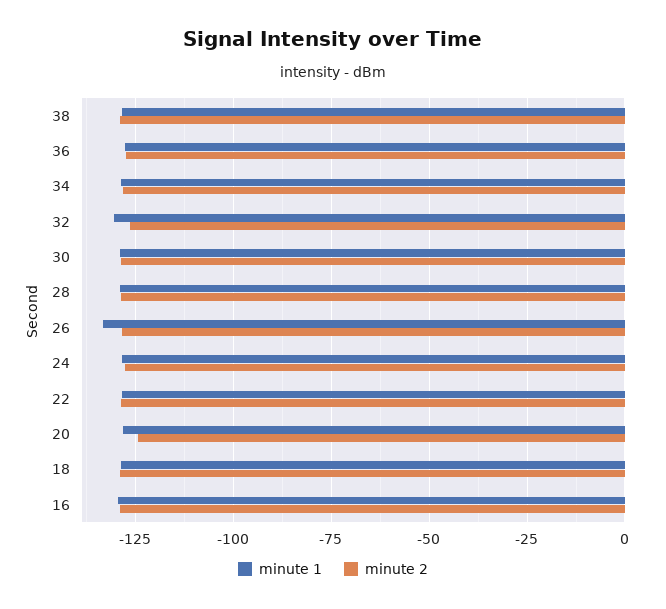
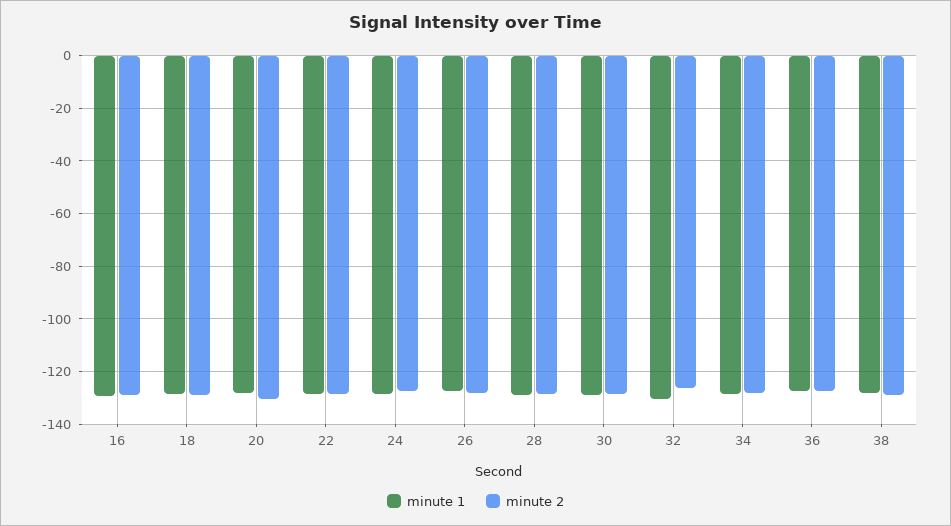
minute 1, 26: -132.5 -> -127.5
minute 2, 20: -125 -> -130

